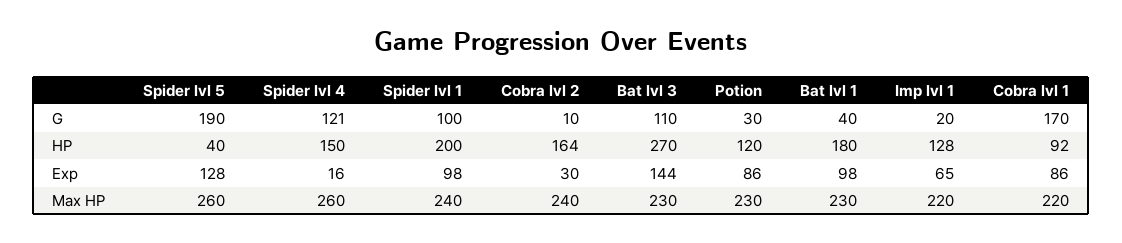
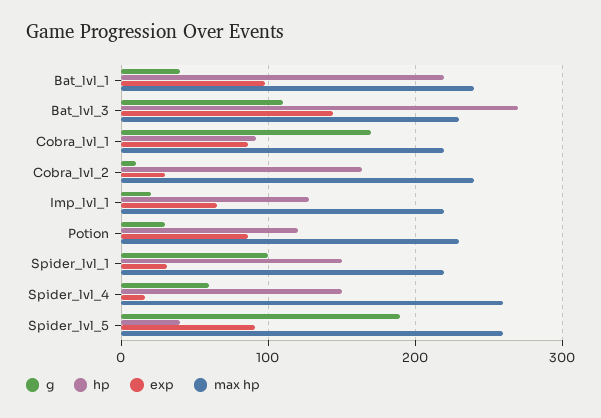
G, Spider lvl 4: 121 -> 60
HP, Spider lvl 1: 200 -> 150
HP, Bat lvl 1: 180 -> 220
Exp, Spider lvl 5: 128 -> 90
Exp, Spider lvl 1: 98 -> 30
Max HP, Spider lvl 1: 240 -> 220
Max HP, Bat lvl 1: 230 -> 240

